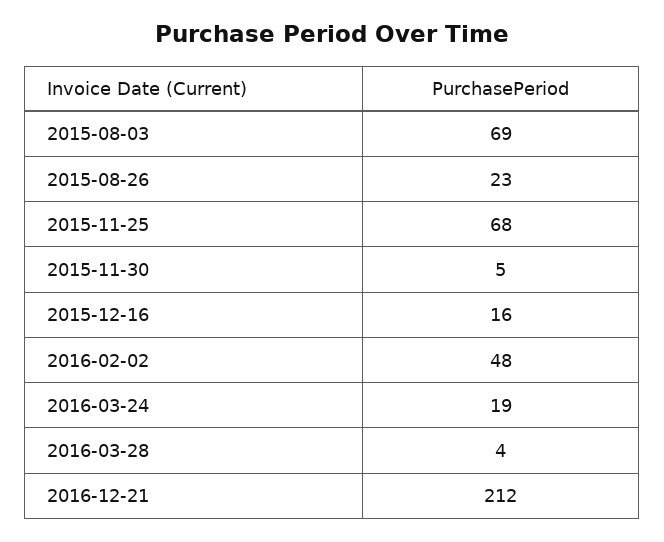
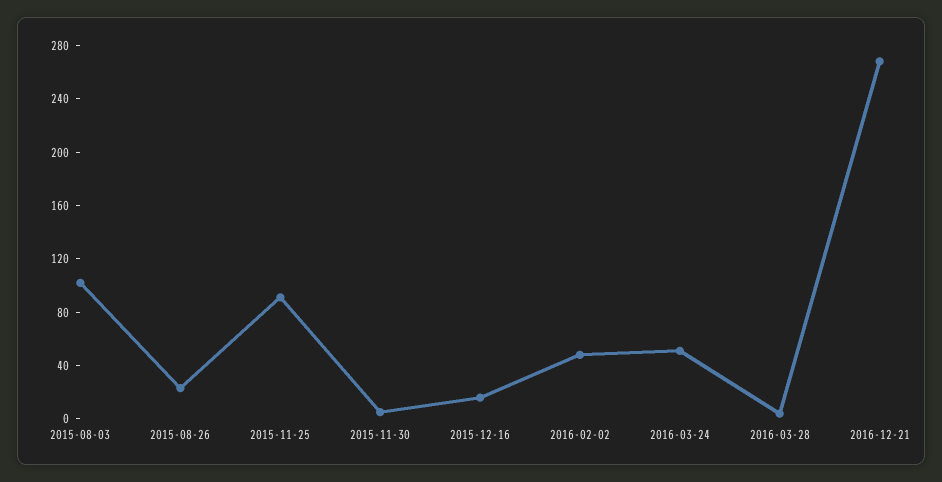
2015-08-03: 69 -> 100
2015-11-25: 68 -> 90
2016-03-24: 19 -> 50
2016-12-21: 212 -> 270

